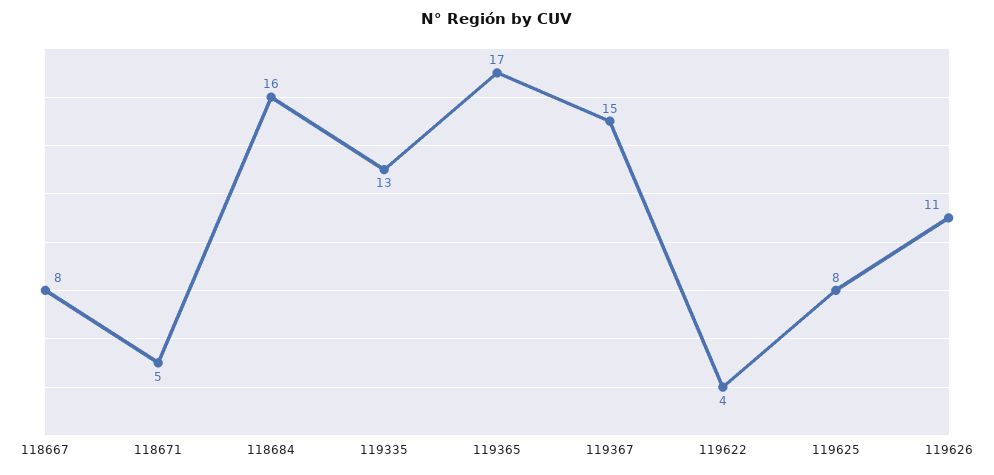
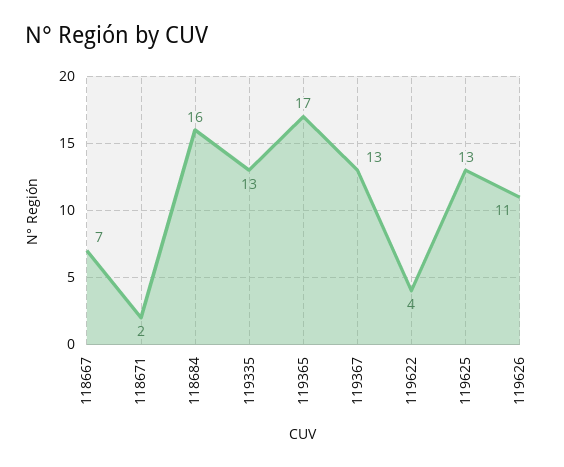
118667: 8 -> 7
118671: 5 -> 2
119367: 15 -> 13
119625: 8 -> 13

